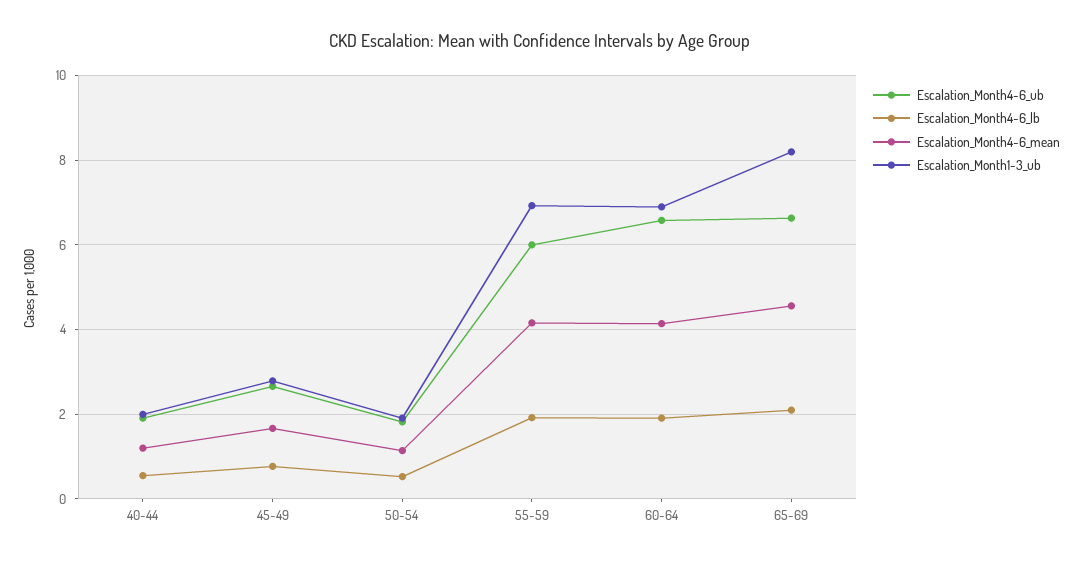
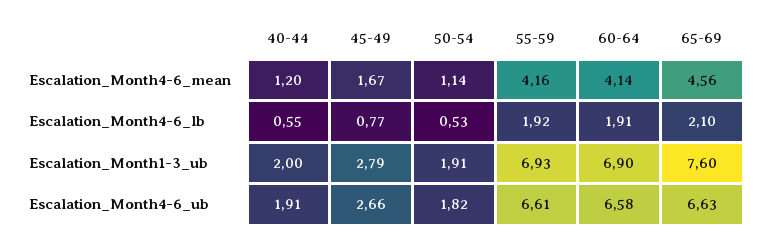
Escalation_Month4-6_ub, 55-59: 6 -> 6.61
Escalation_Month1-3_ub, 65-69: 8.2 -> 7.6

